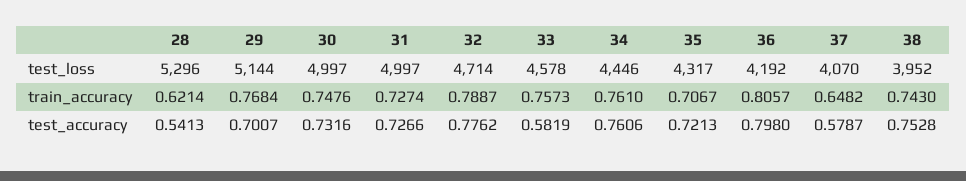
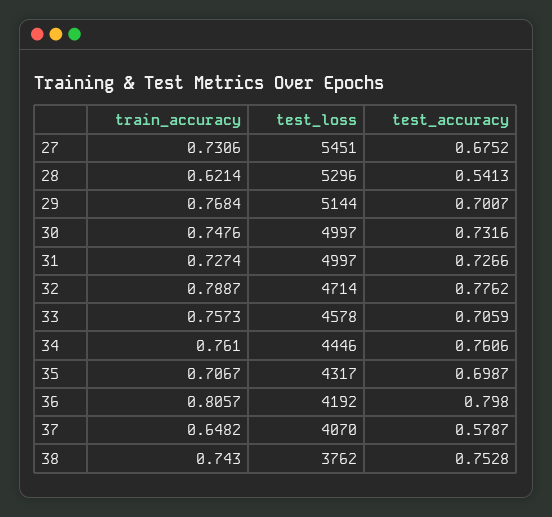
38, test_loss: 3952 -> 3762
33, test_accuracy: 0.5819 -> 0.7059
35, test_accuracy: 0.7213 -> 0.6987
27, train_accuracy: none -> 0.7306
27, test_loss: none -> 5451
27, test_accuracy: none -> 0.6752

